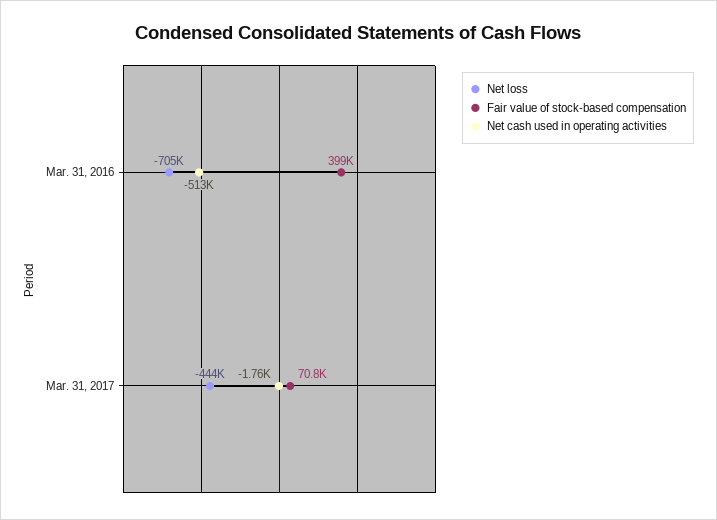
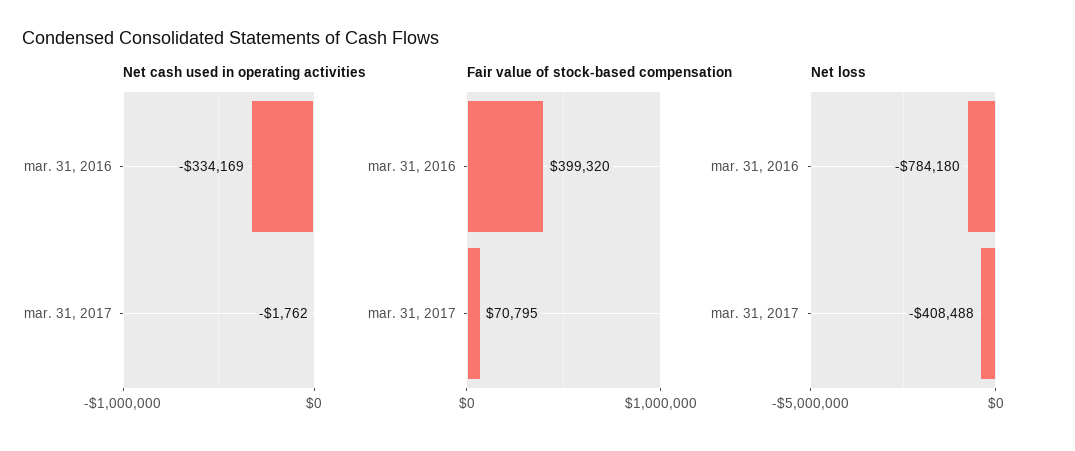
Net loss, Mar. 31, 2016: -705000 -> -784180
Net cash used in operating activities, Mar. 31, 2016: -513000 -> -334169
Net loss, Mar. 31, 2017: -444000 -> -408488

